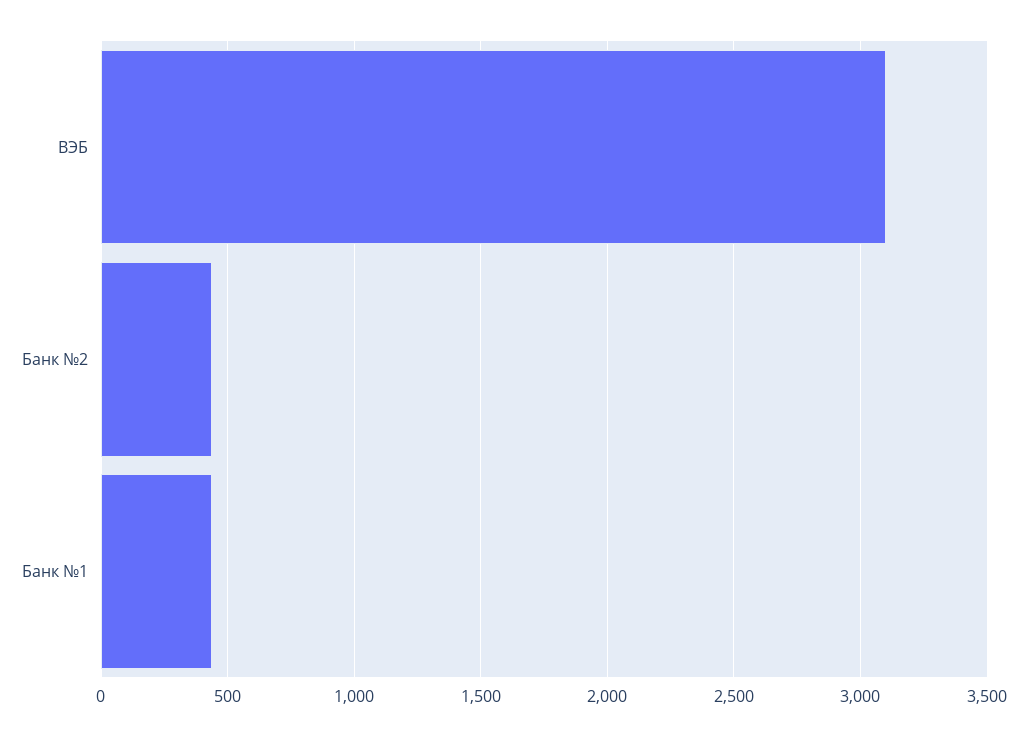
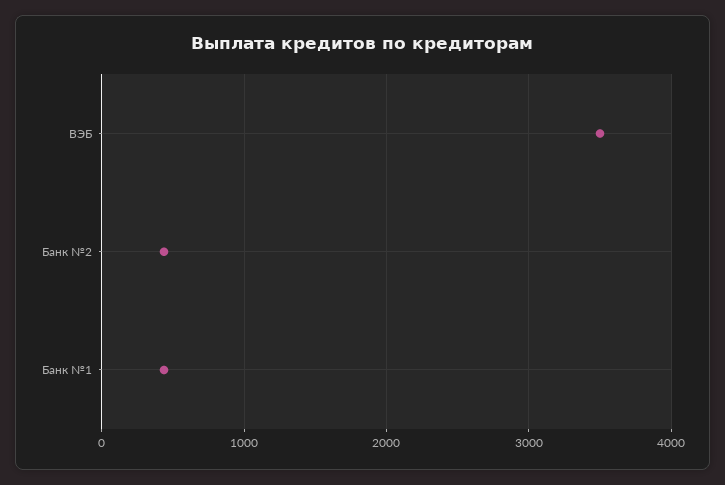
ВЭБ: 3100 -> 3500

